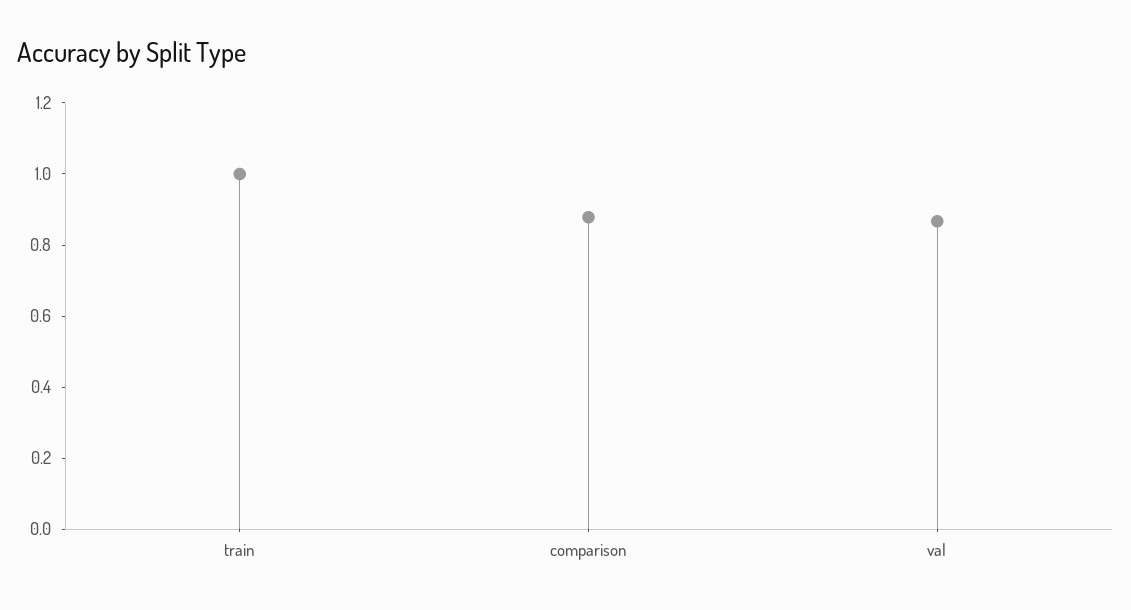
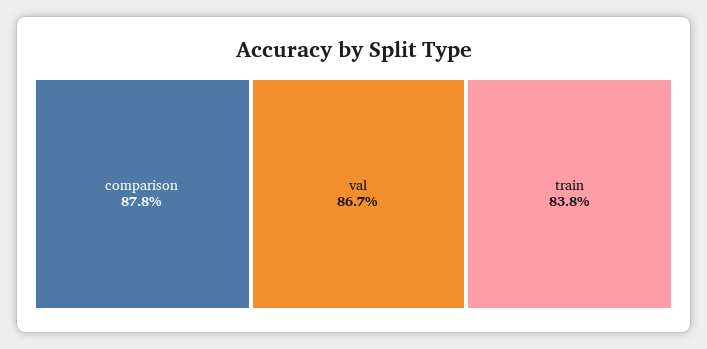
train: 1 -> 0.838

